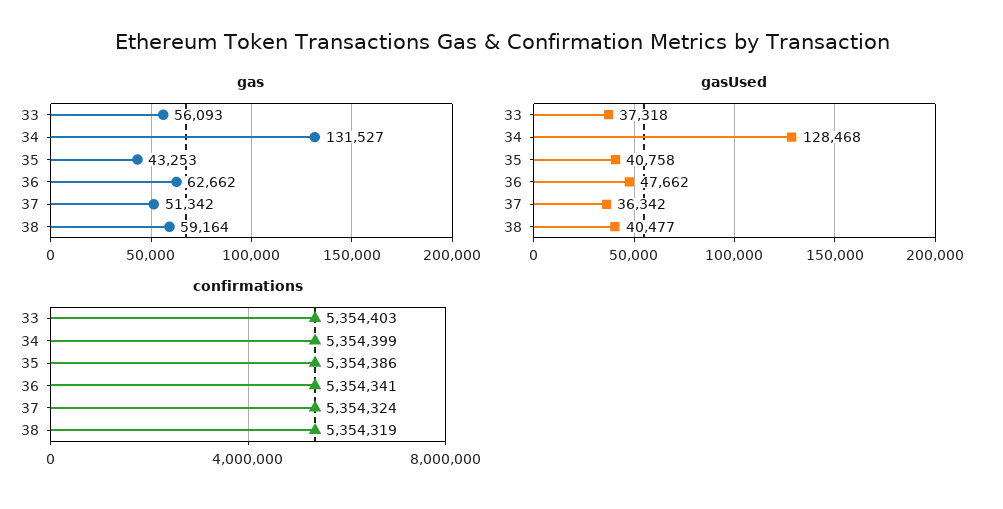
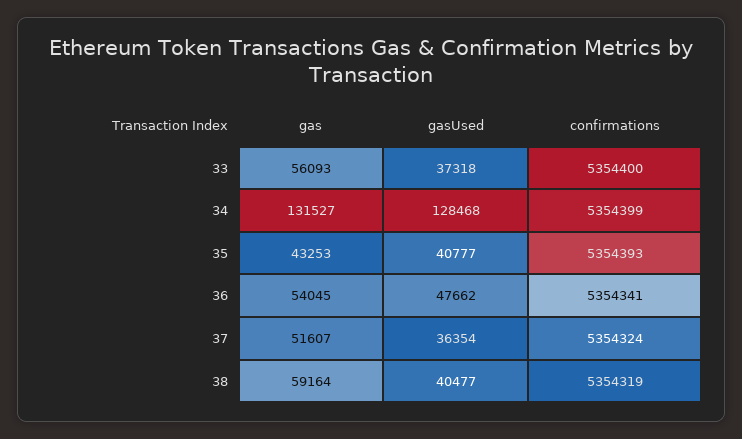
gas, 36: 62662 -> 54045
gas, 37: 51342 -> 51607
gasUsed, 35: 40758 -> 40777
gasUsed, 37: 36342 -> 36354
confirmations, 33: 5354403 -> 5354400
confirmations, 35: 5354386 -> 5354393

